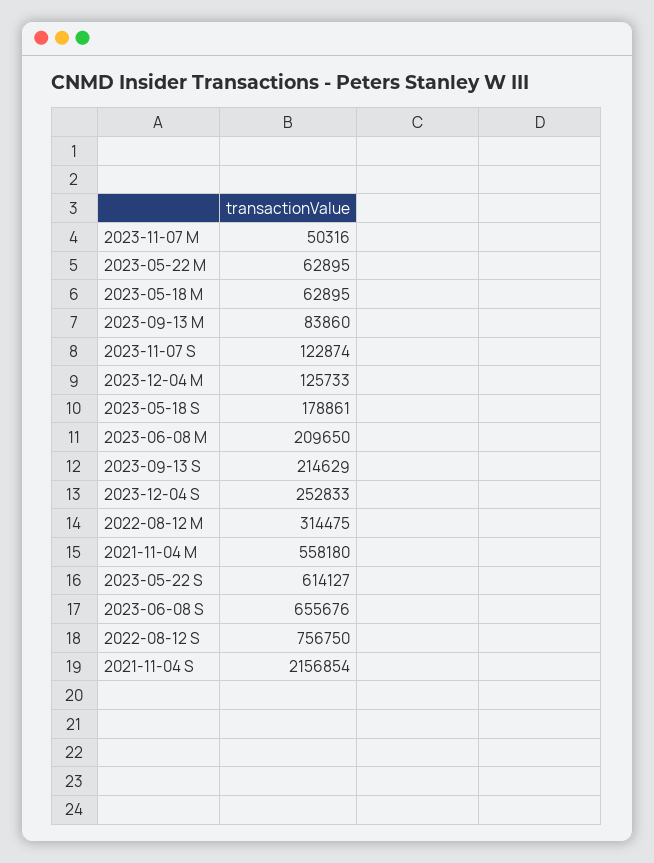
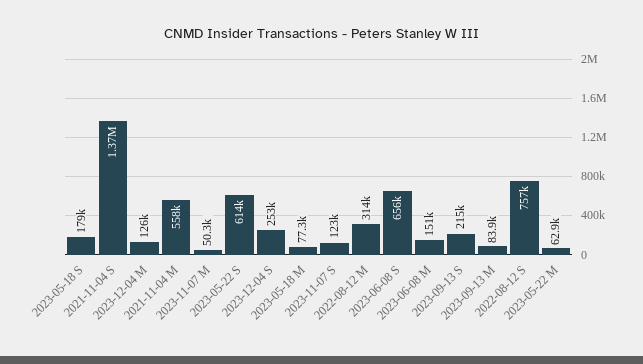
2023-05-18 M: 62895 -> 77300
2023-06-08 M: 209650 -> 151000
2021-11-04 S: 2156854 -> 1370000

